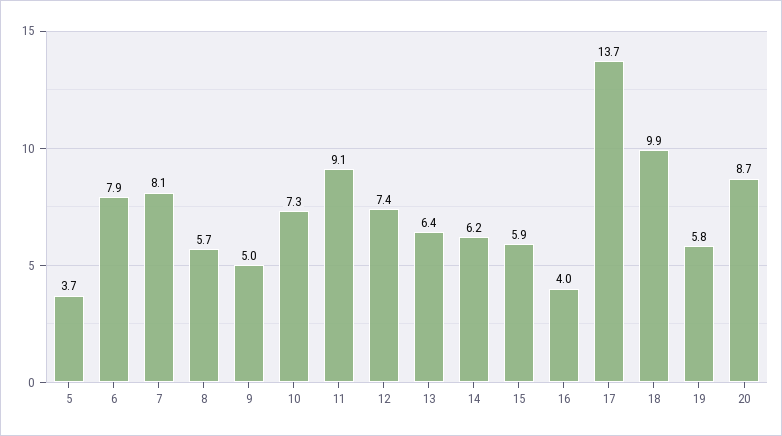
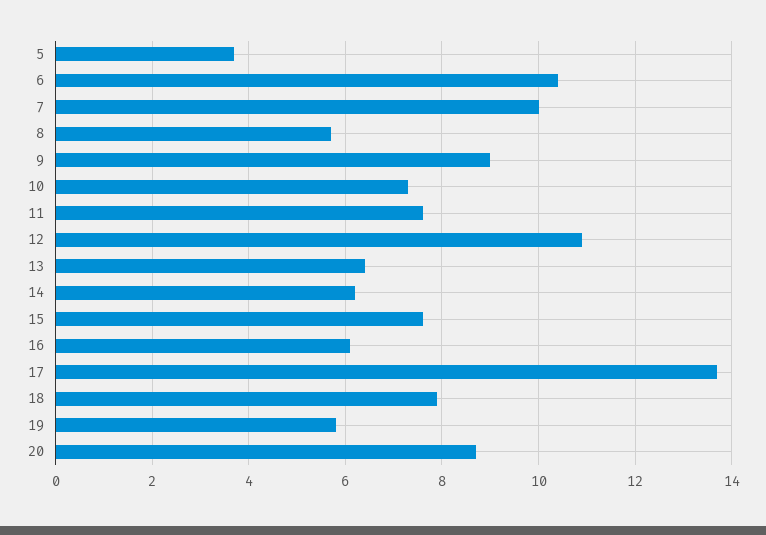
6: 7.9 -> 10.5
7: 8.1 -> 10
9: 5 -> 9
11: 9.1 -> 7.5
12: 7.4 -> 11
15: 5.9 -> 7.5
16: 4 -> 6
18: 9.9 -> 8

